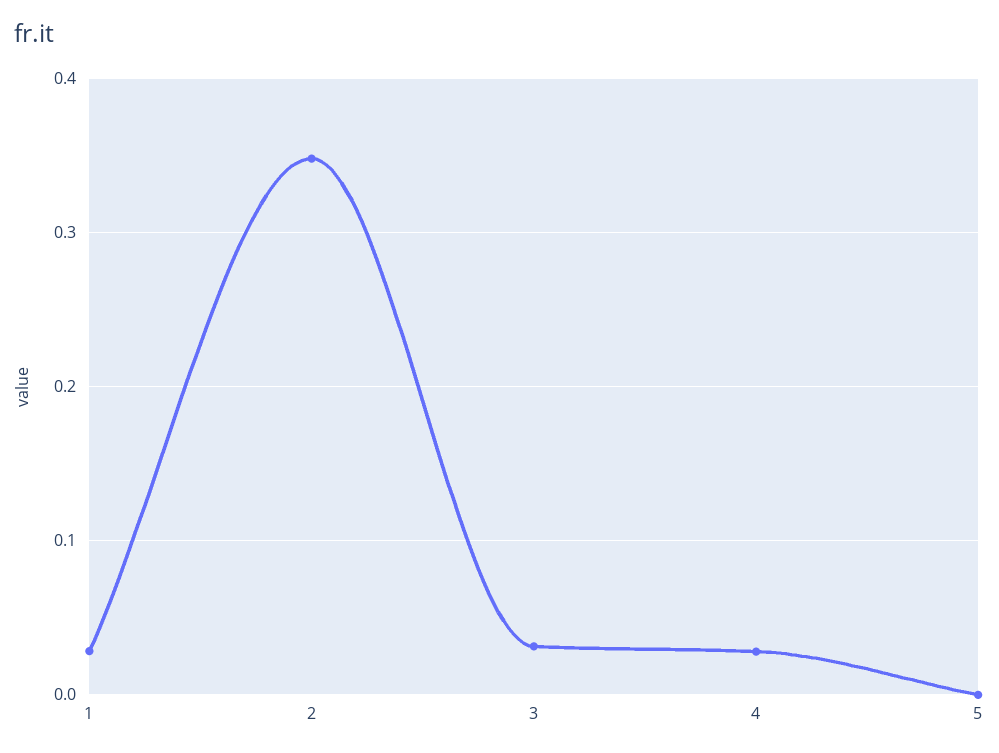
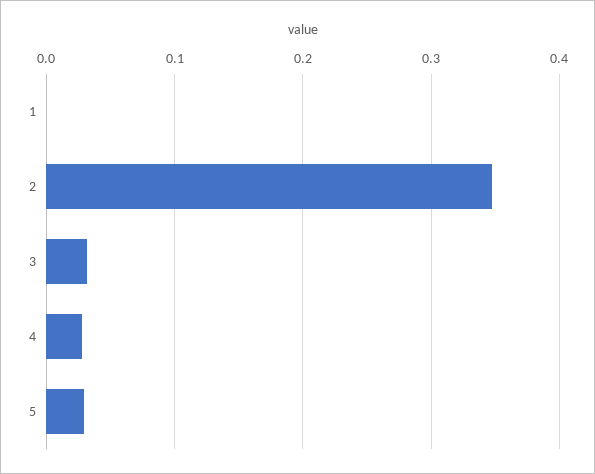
1: 0.03 -> 0
5: 0 -> 0.03

